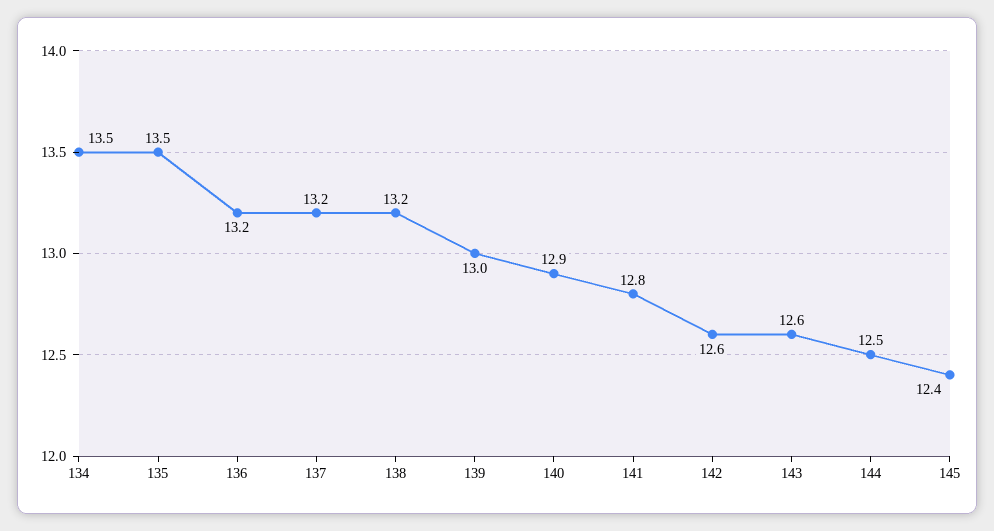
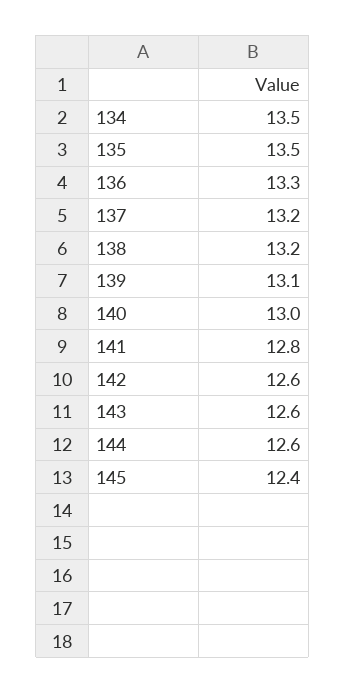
136: 13.2 -> 13.3
139: 13 -> 13.1
140: 12.9 -> 13
144: 12.5 -> 12.6

